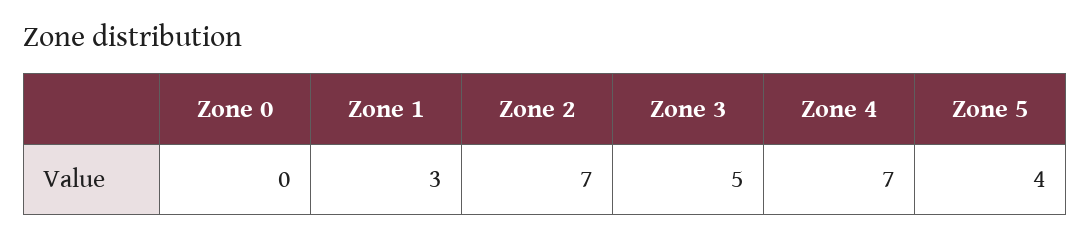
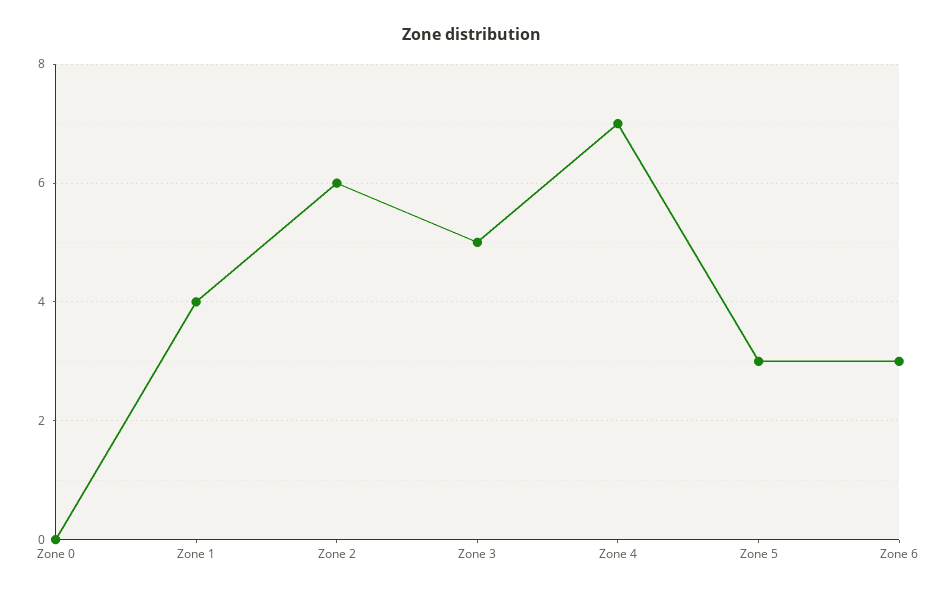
Zone 1: 3 -> 4
Zone 2: 7 -> 6
Zone 5: 4 -> 3
Zone 6: none -> 3

